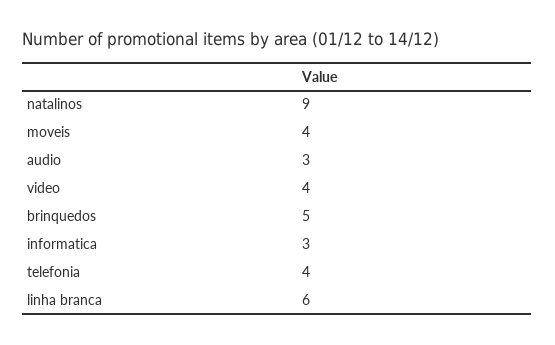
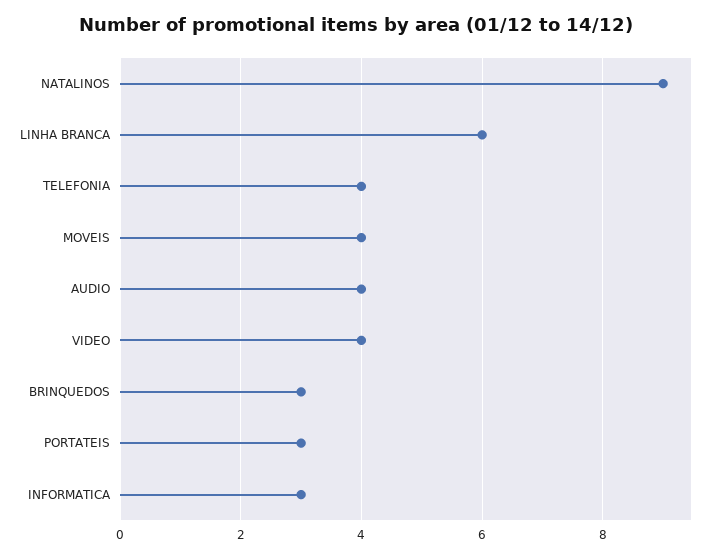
audio: 3 -> 4
brinquedos: 5 -> 3
PORTATEIS: none -> 3

